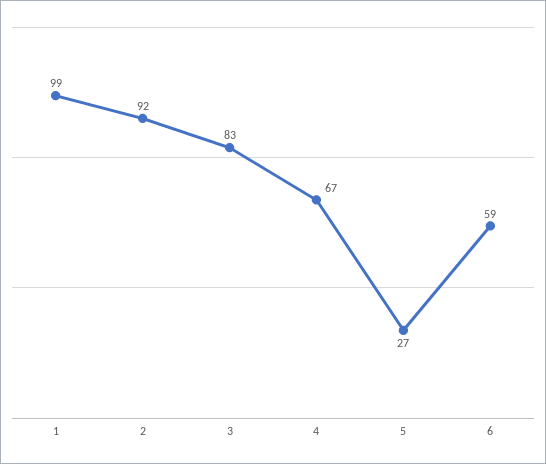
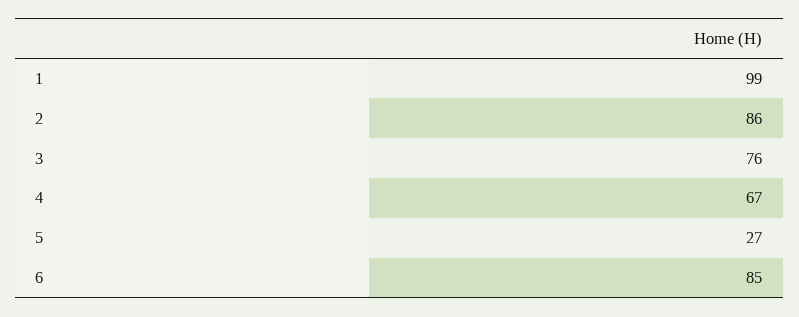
2: 92 -> 86
3: 83 -> 76
6: 59 -> 85

